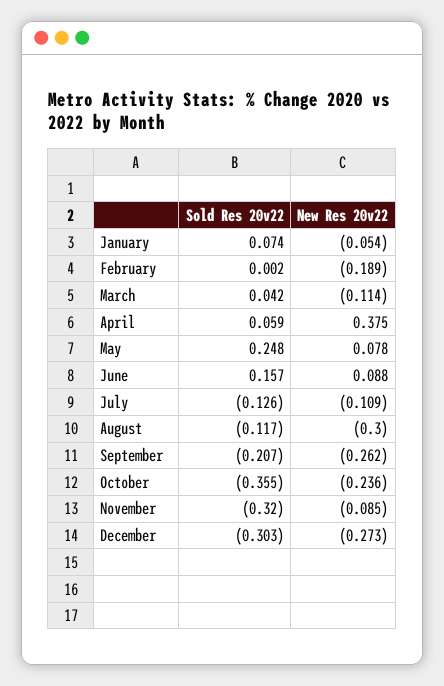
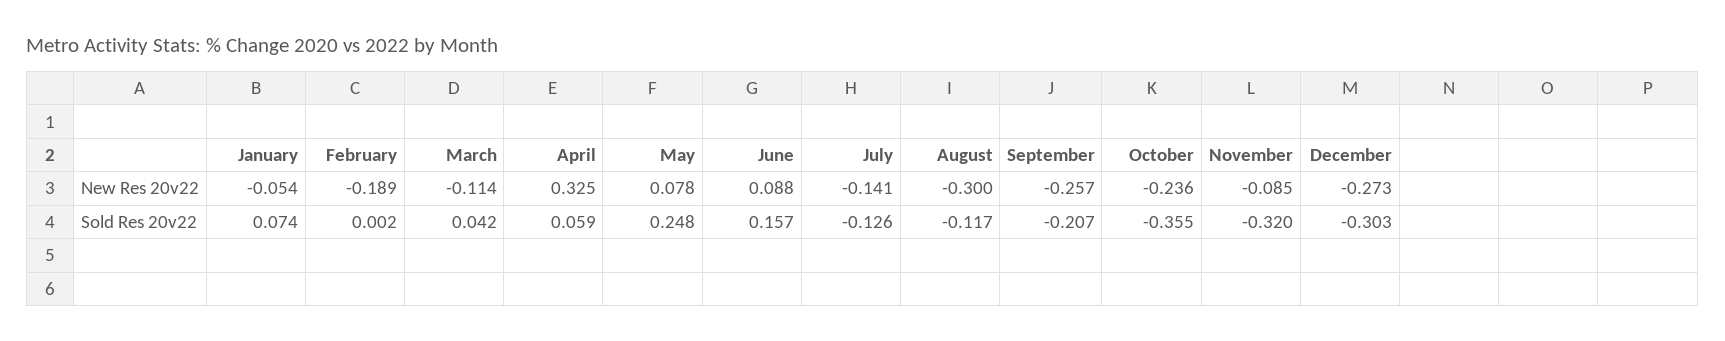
New Res 20v22, April: 0.375 -> 0.325
New Res 20v22, July: -0.109 -> -0.141
New Res 20v22, September: -0.262 -> -0.257

